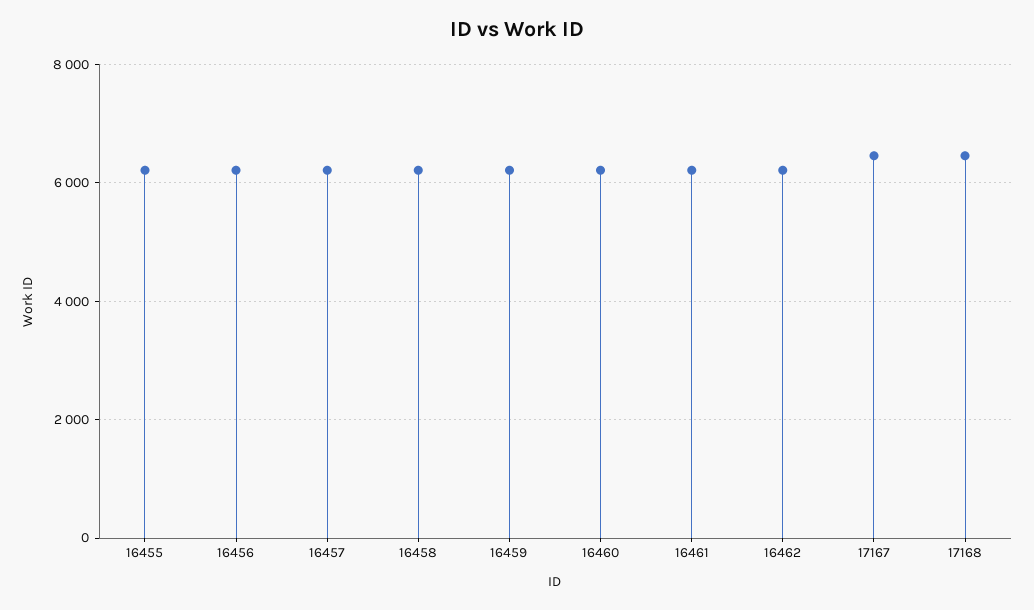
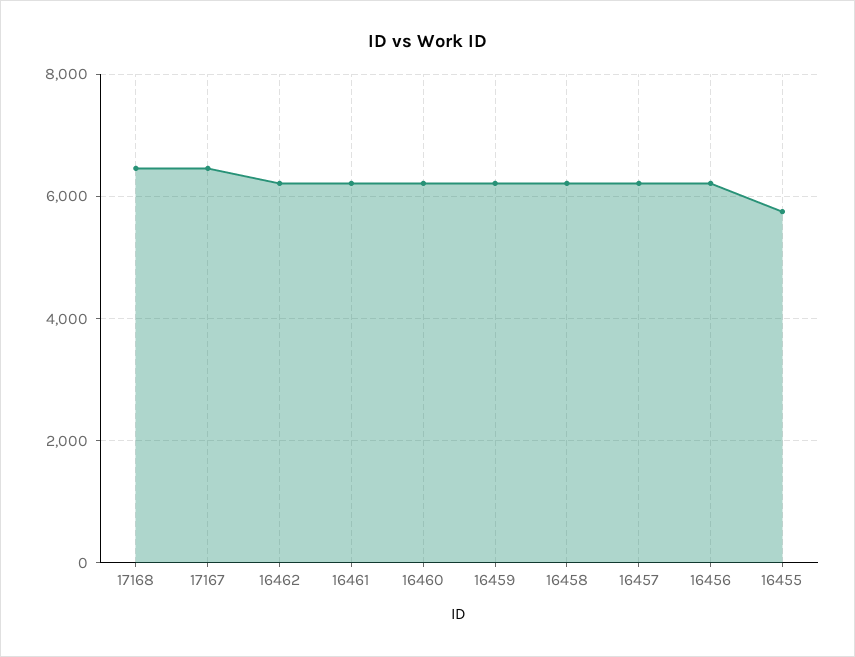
16455: 6200 -> 5800

